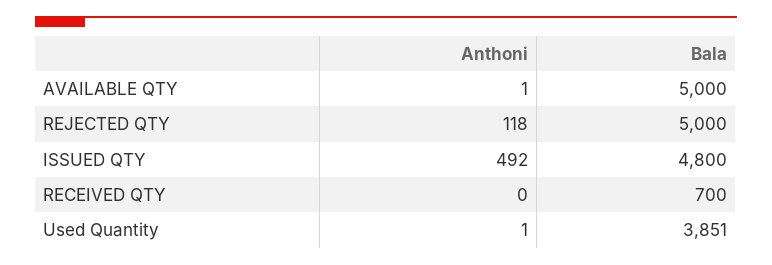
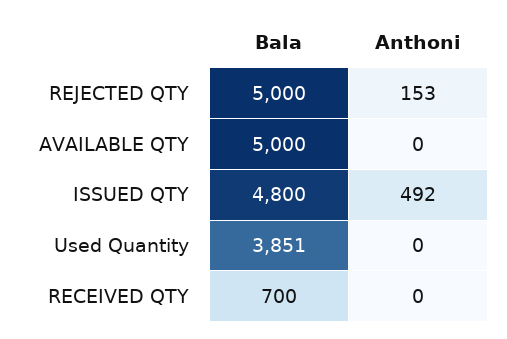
Anthoni, AVAILABLE QTY: 1 -> 0
Anthoni, REJECTED QTY: 118 -> 153
Anthoni, Used Quantity: 1 -> 0

